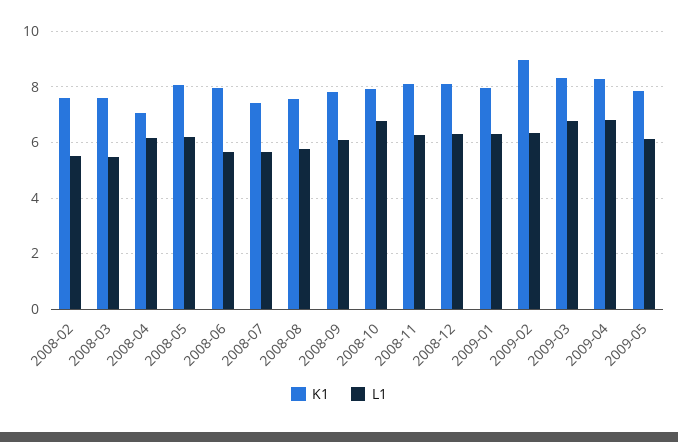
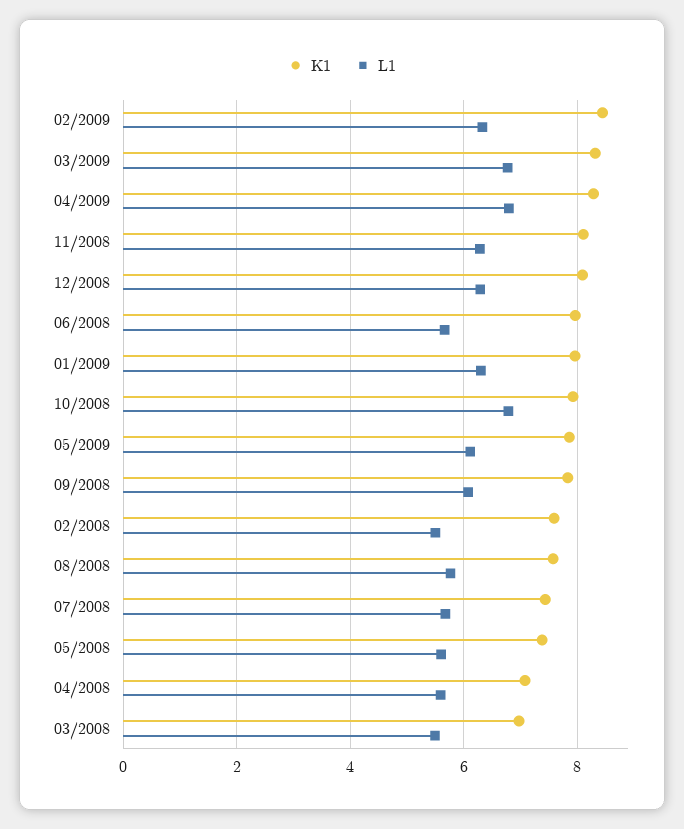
K1, 2008-03: 7.5 -> 7
L1, 2008-04: 6.25 -> 5.6
K1, 2008-05: 8 -> 7.4
L1, 2008-05: 6.25 -> 5.6
K1, 2009-02: 9 -> 8.4

